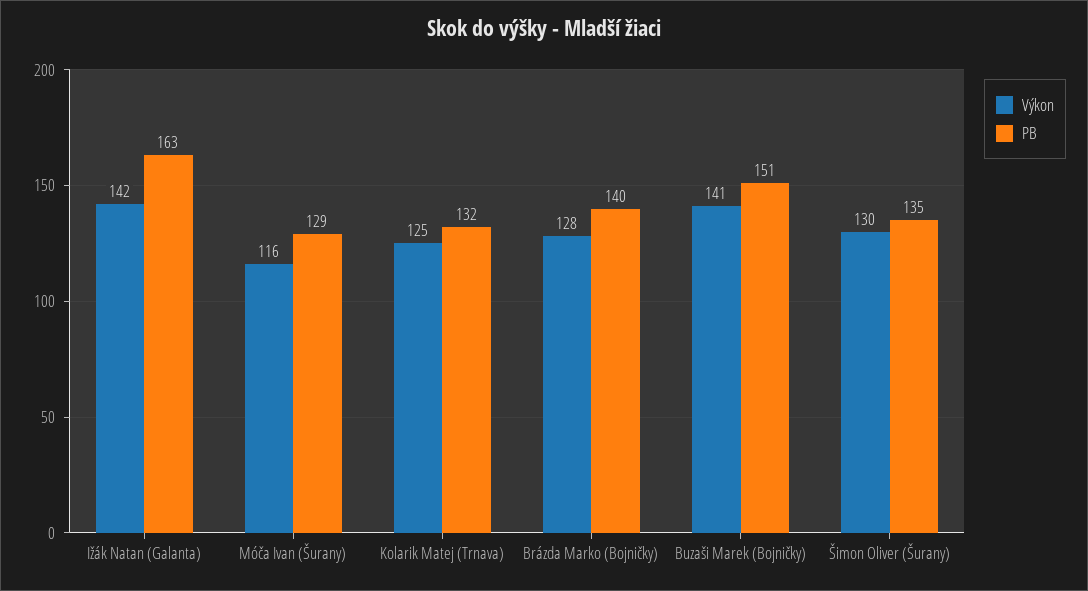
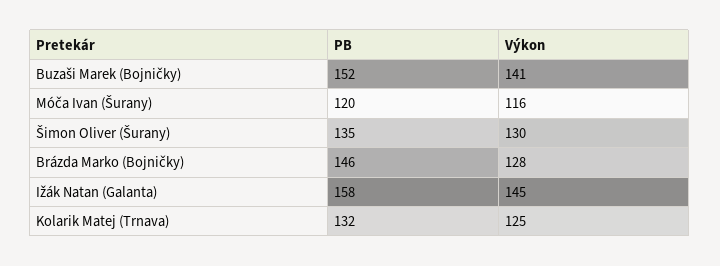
Výkon, Ižák Natan (Galanta): 142 -> 145
PB, Ižák Natan (Galanta): 163 -> 158
PB, Móča Ivan (Šurany): 129 -> 120
PB, Brázda Marko (Bojničky): 140 -> 146
PB, Buzaši Marek (Bojničky): 151 -> 152

